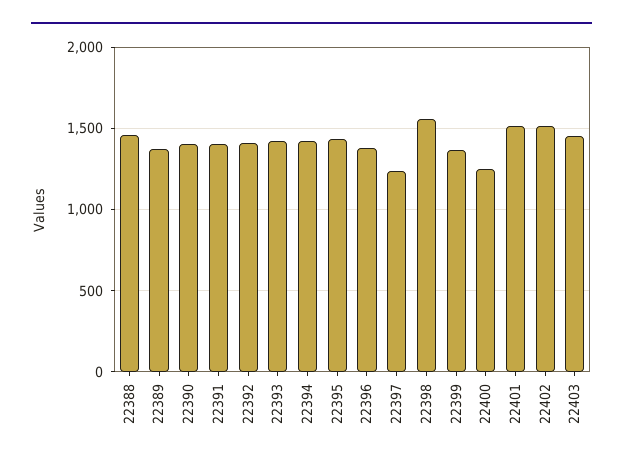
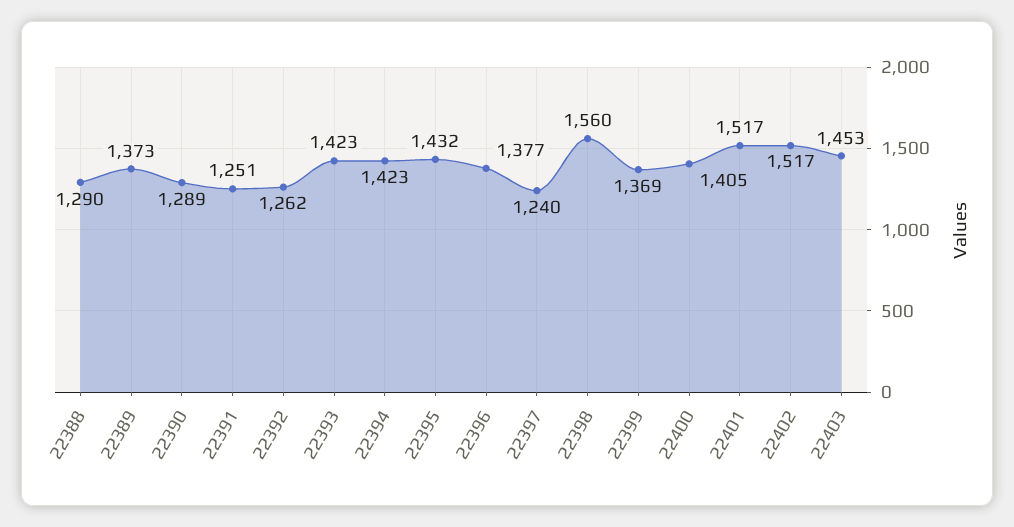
22388: 1450 -> 1290
22390: 1400 -> 1289
22391: 1400 -> 1251
22392: 1400 -> 1262
22400: 1250 -> 1405

